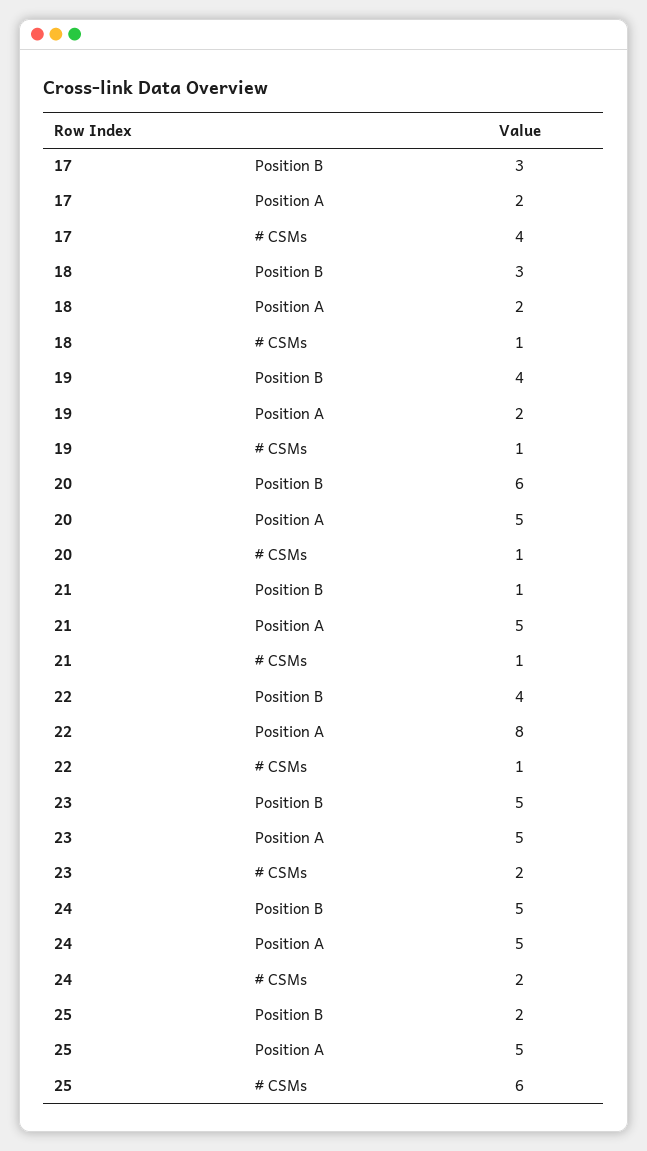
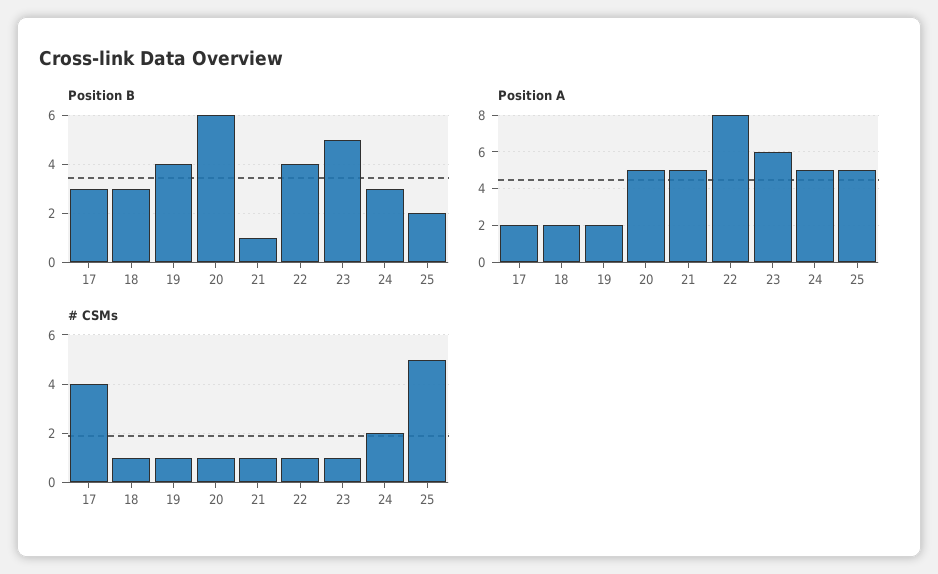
Position A, 23: 5 -> 6
# CSMs, 23: 2 -> 1
Position B, 24: 5 -> 3
# CSMs, 25: 6 -> 5

